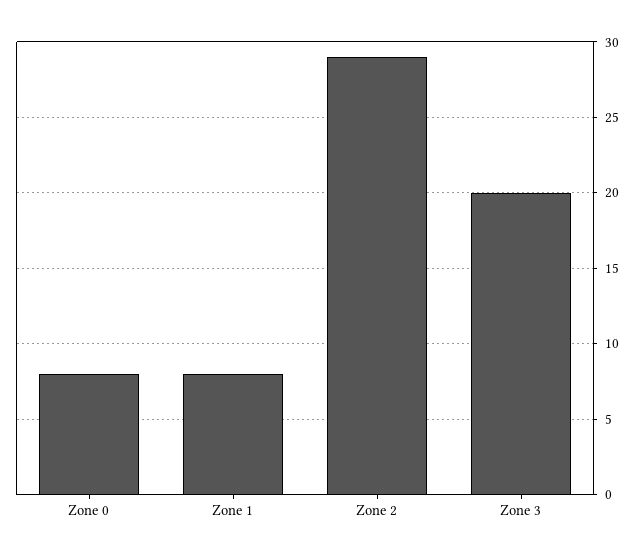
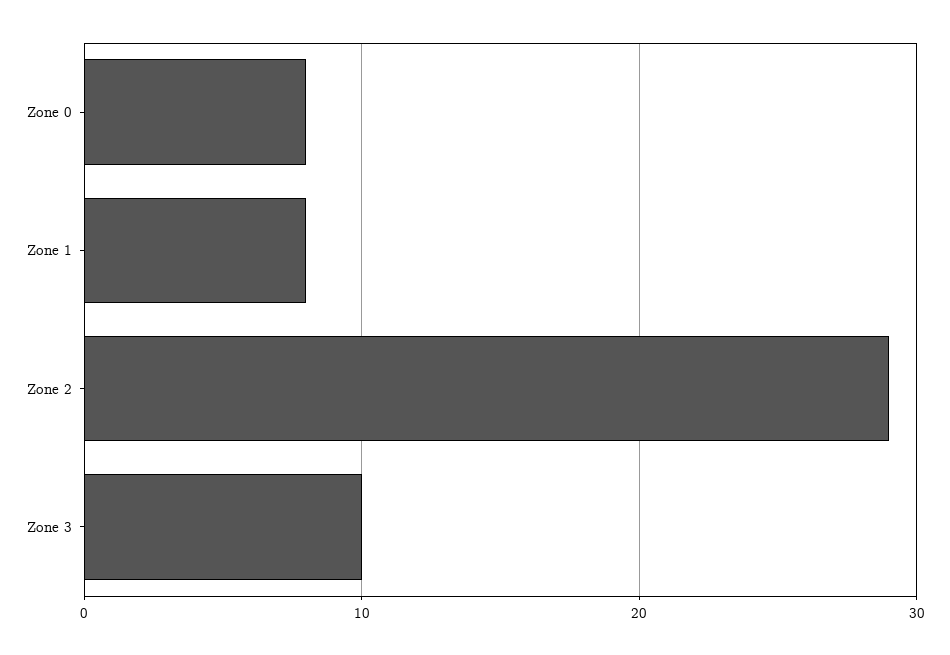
Zone 3: 20 -> 10

